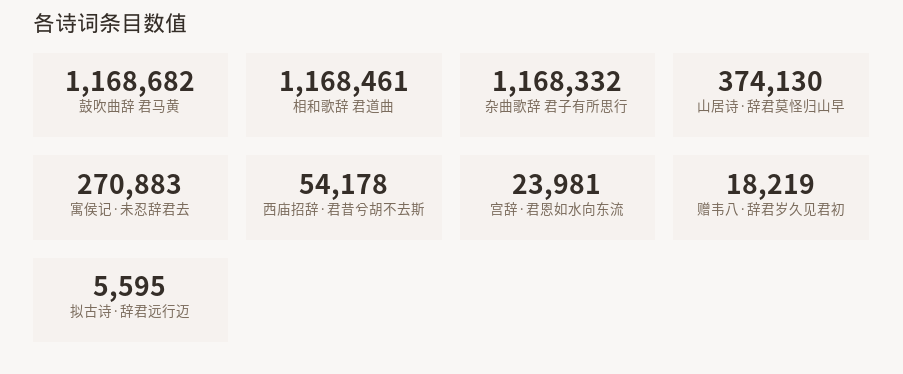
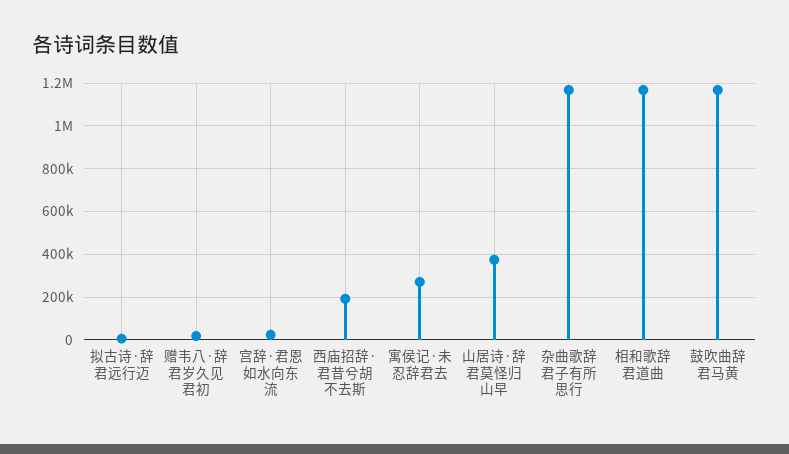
西庙招辞·君昔兮胡不去斯: 54178 -> 200000

